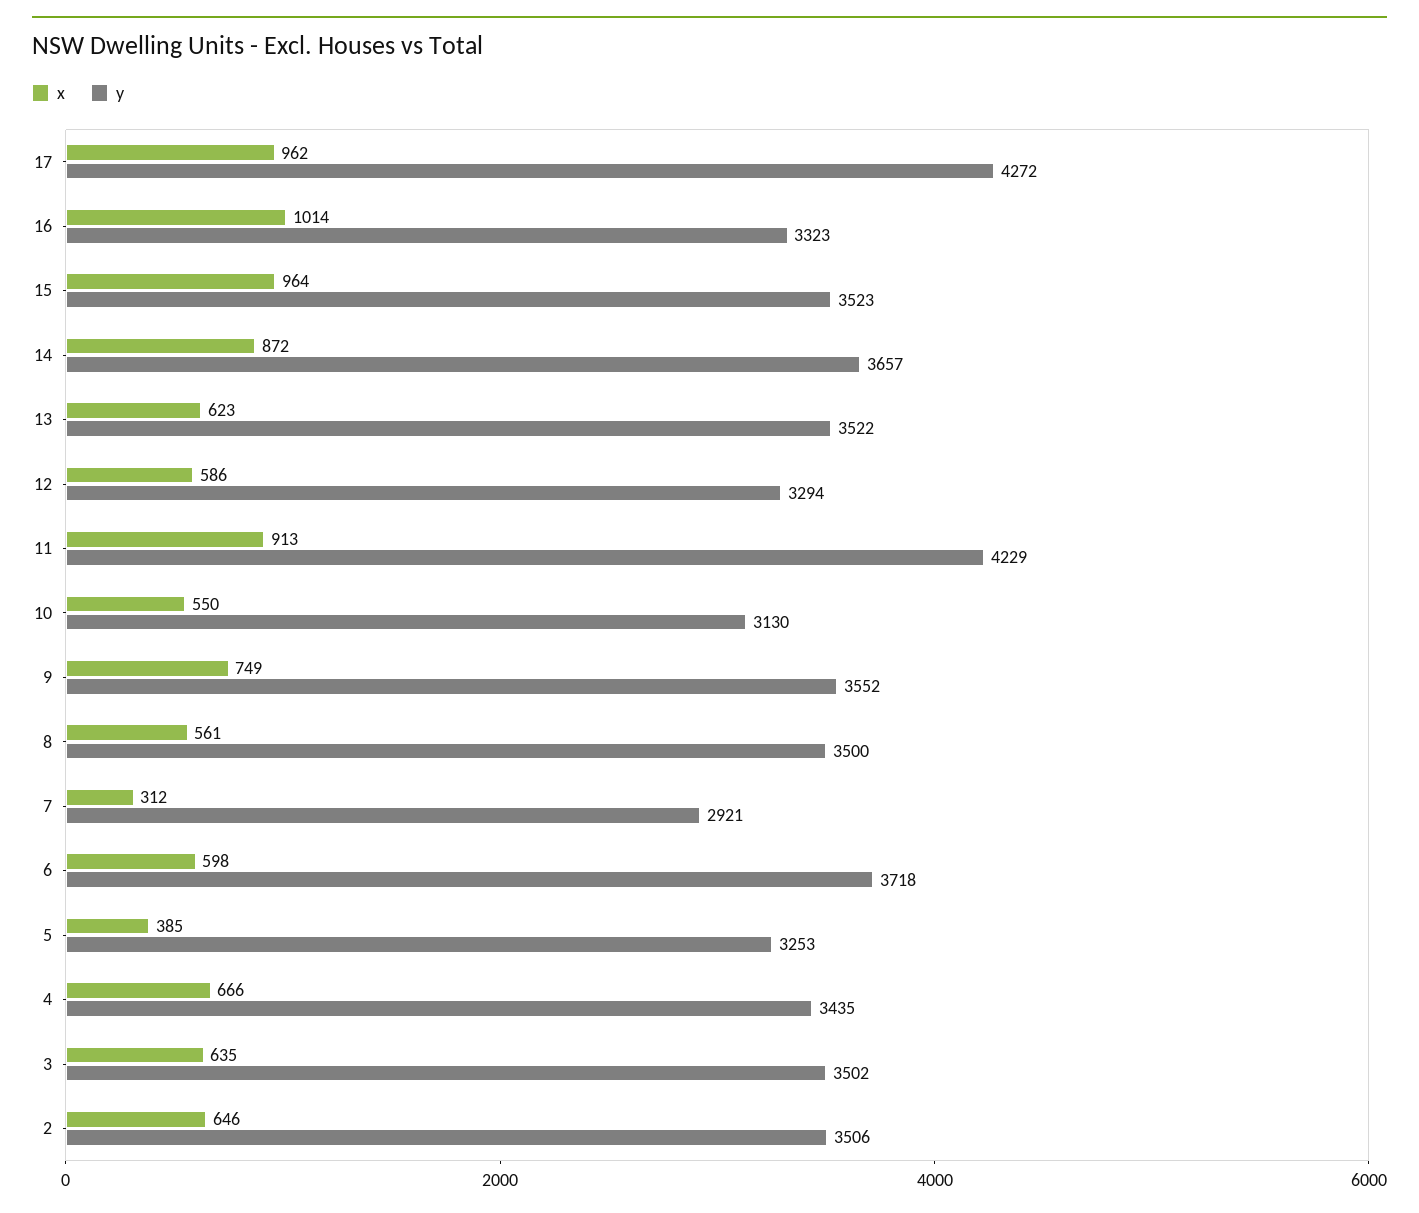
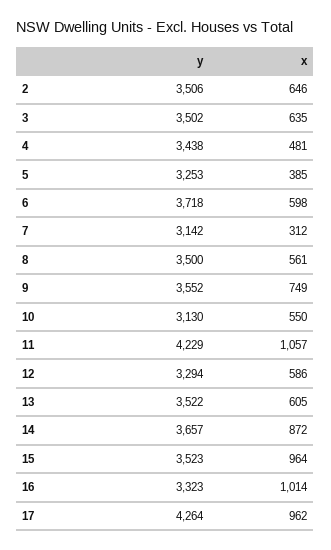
y, 17: 4272 -> 4264
x, 13: 623 -> 605
x, 11: 913 -> 1057
y, 7: 2921 -> 3142
x, 4: 666 -> 481
y, 4: 3435 -> 3438

